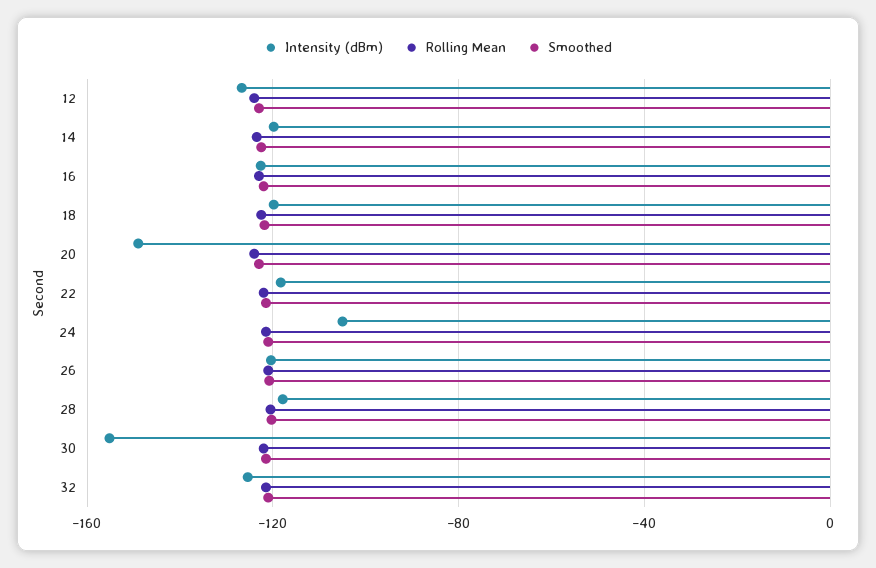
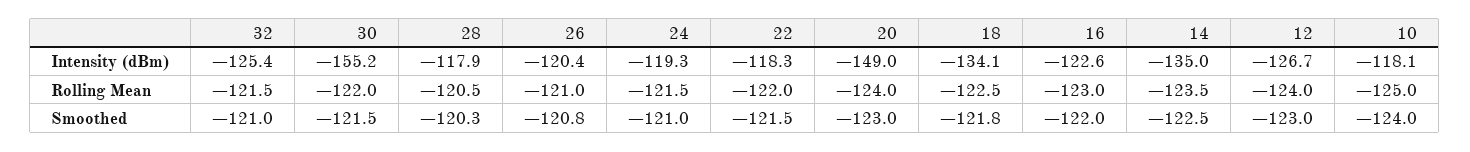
Intensity (dBm), 14: -120 -> -135
Intensity (dBm), 18: -120 -> -134.1
Intensity (dBm), 24: -105 -> -119.3
Intensity (dBm), 10: none -> -118.1
Rolling Mean, 10: none -> -125
Smoothed, 10: none -> -124

